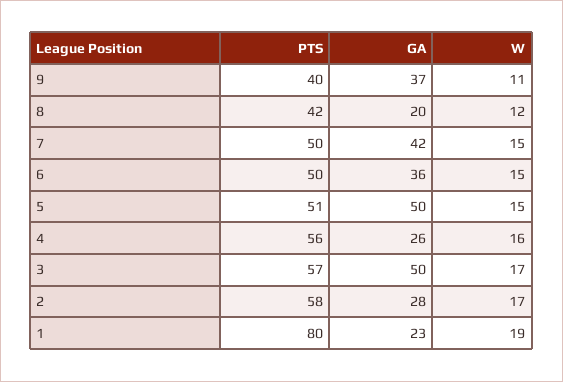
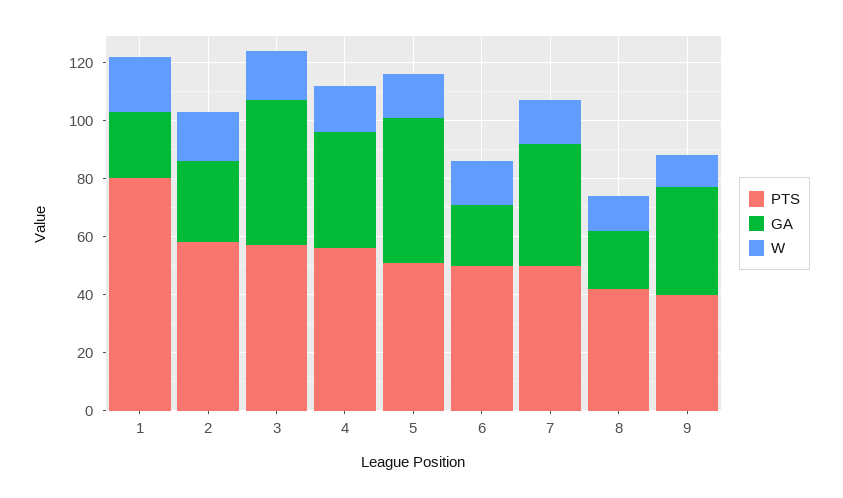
GA, 6: 36 -> 20
GA, 4: 26 -> 40

